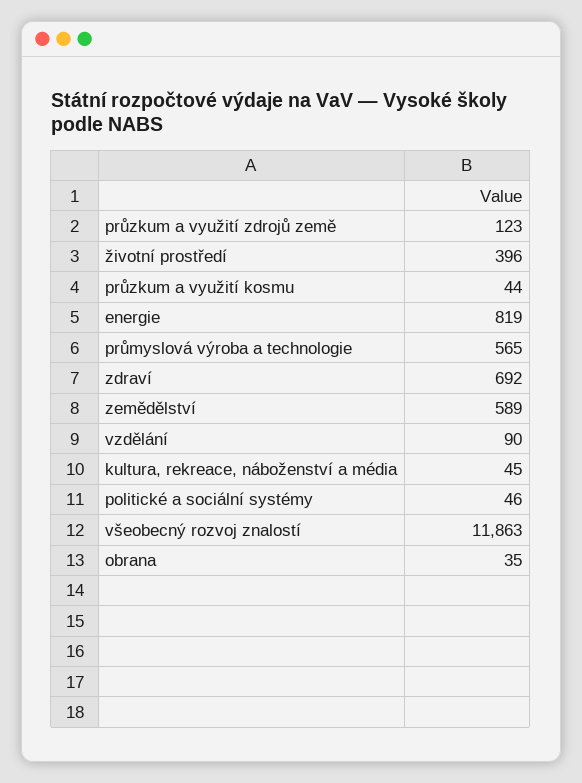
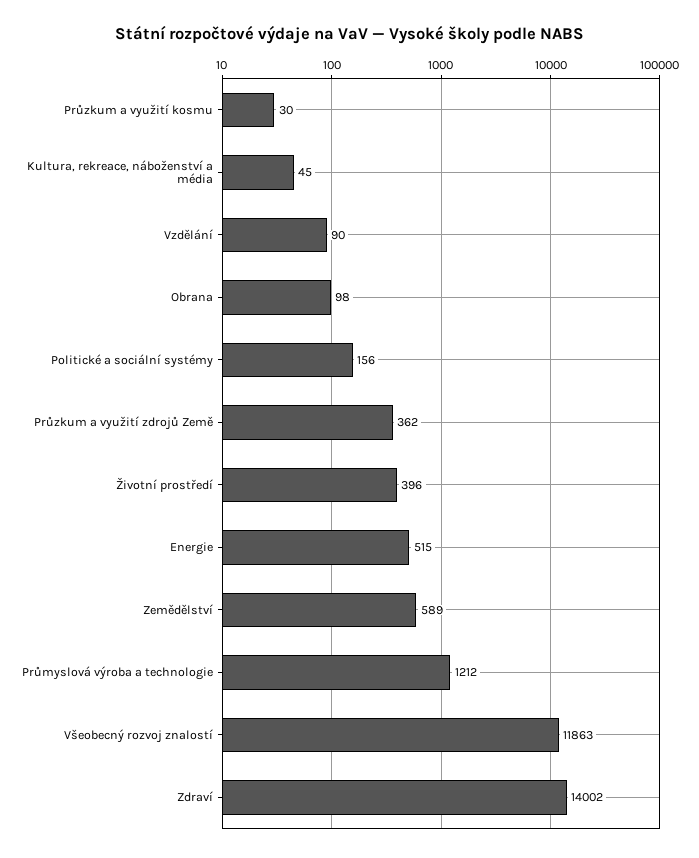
průzkum a využití zdrojů země: 123 -> 362
průzkum a využití kosmu: 44 -> 30
energie: 819 -> 515
průmyslová výroba a technologie: 565 -> 1212
zdraví: 692 -> 14002
politické a sociální systémy: 46 -> 156
obrana: 35 -> 98

